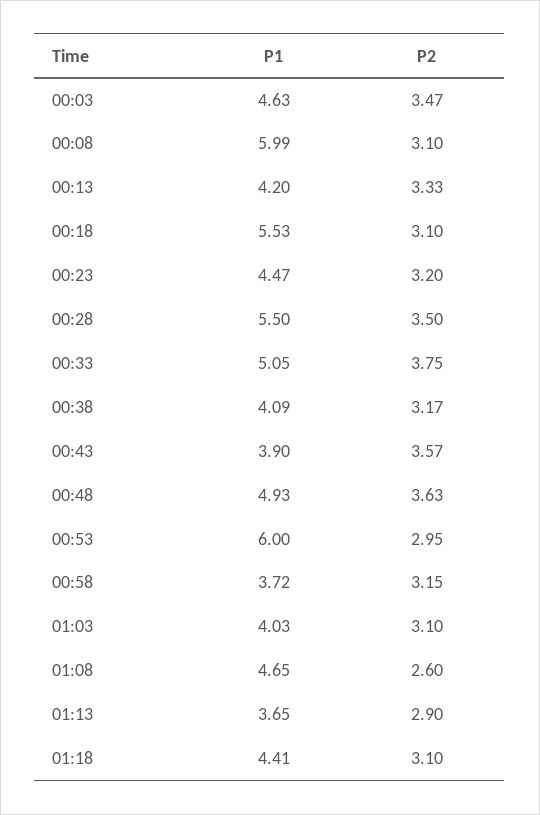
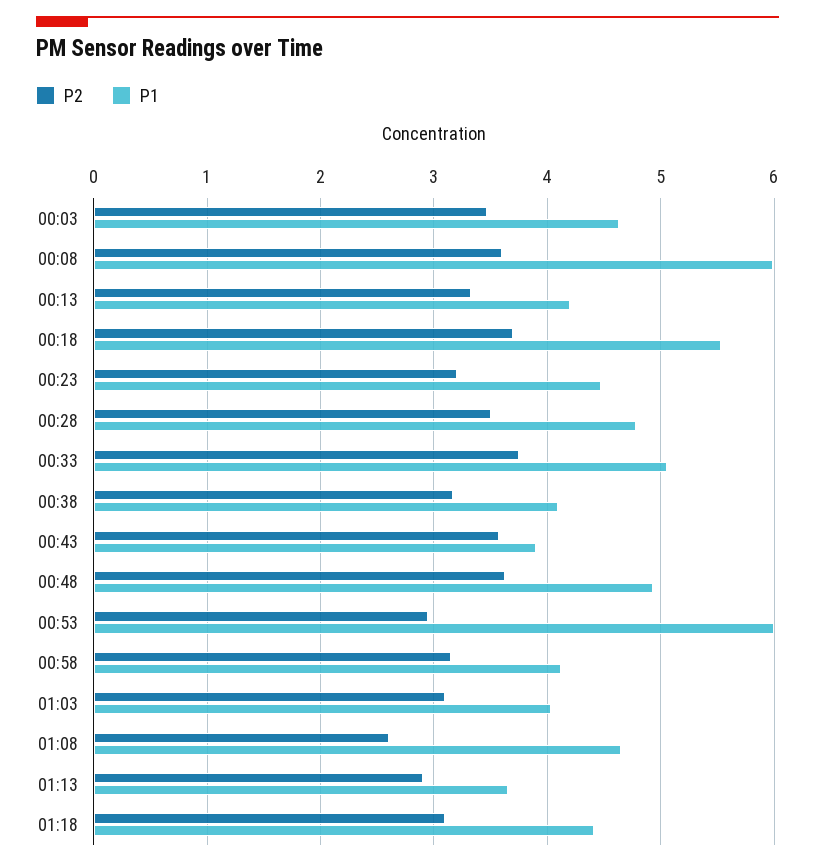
P2, 00:08: 3.1 -> 3.6
P2, 00:18: 3.1 -> 3.7
P1, 00:28: 5.5 -> 4.8
P1, 00:58: 3.72 -> 4.1

